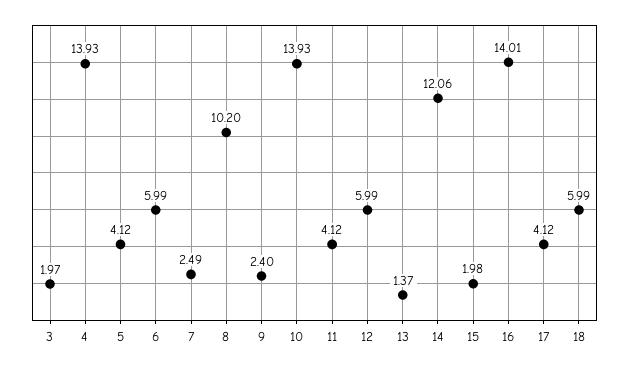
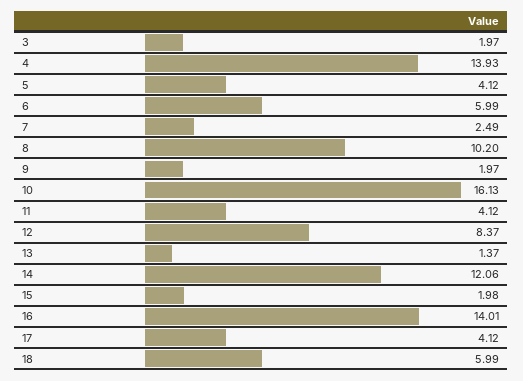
9: 2.4 -> 1.97
10: 13.93 -> 16.13
12: 5.99 -> 8.37

